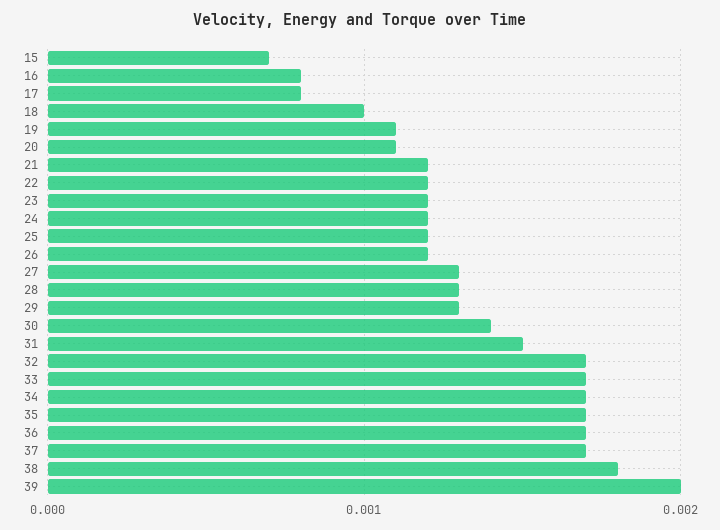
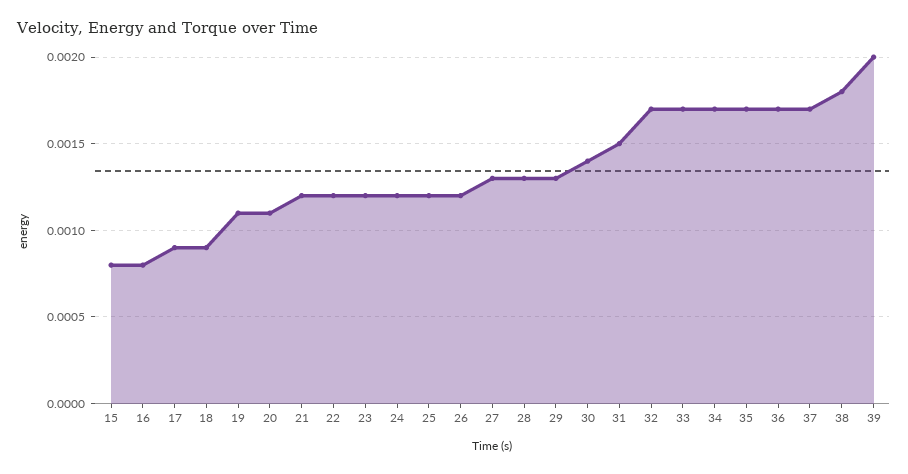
15: 0.0007 -> 0.0008
17: 0.0008 -> 0.0009
18: 0.001 -> 0.0009

